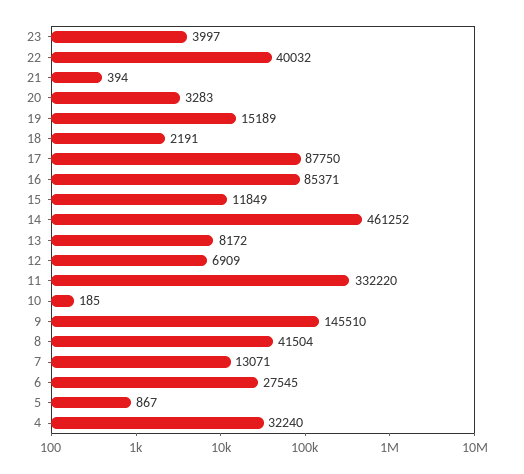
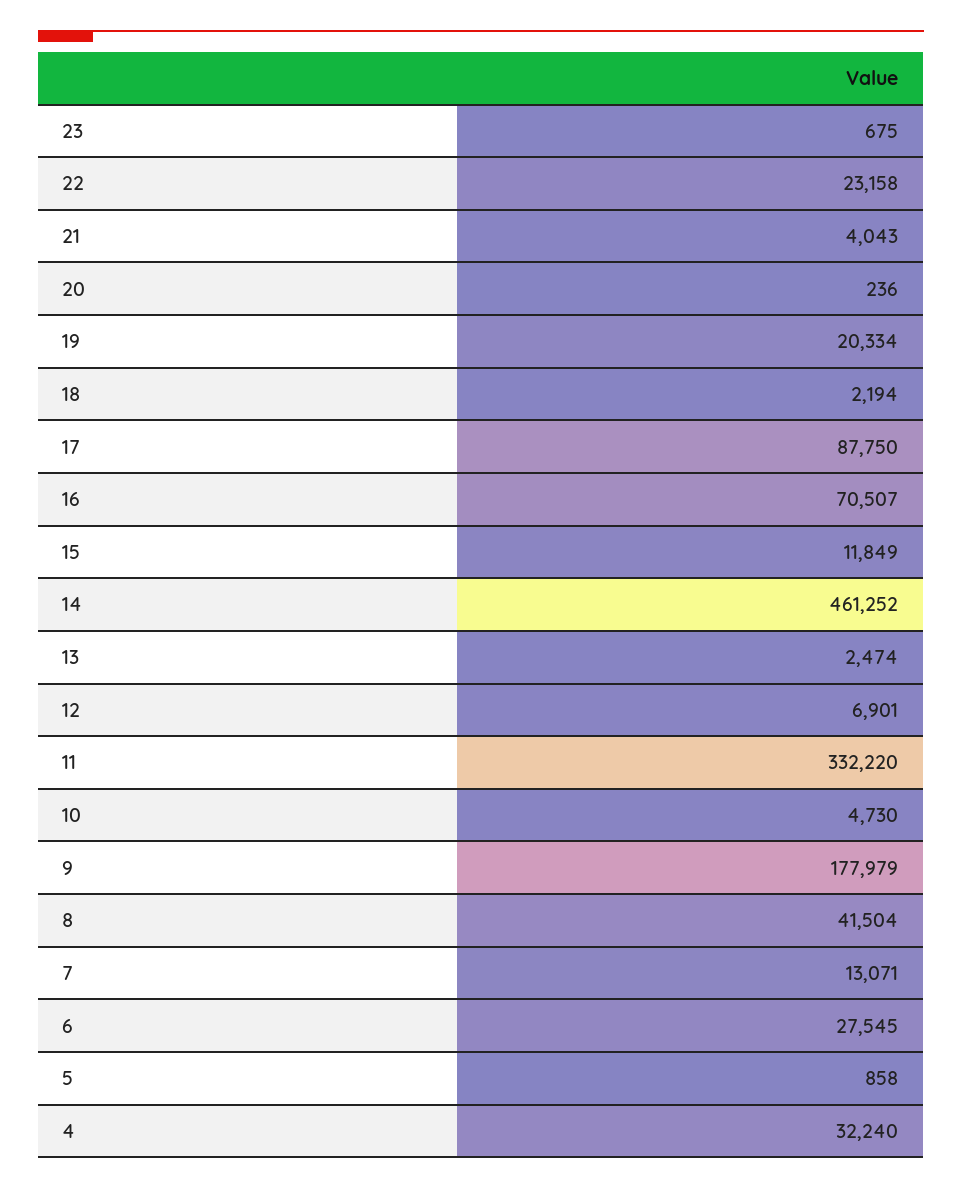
23: 3997 -> 675
22: 40032 -> 23158
21: 394 -> 4043
20: 3283 -> 236
19: 15189 -> 20334
18: 2191 -> 2194
16: 85371 -> 70507
13: 8172 -> 2474
12: 6909 -> 6901
10: 185 -> 4730
9: 145510 -> 177979
5: 867 -> 858

